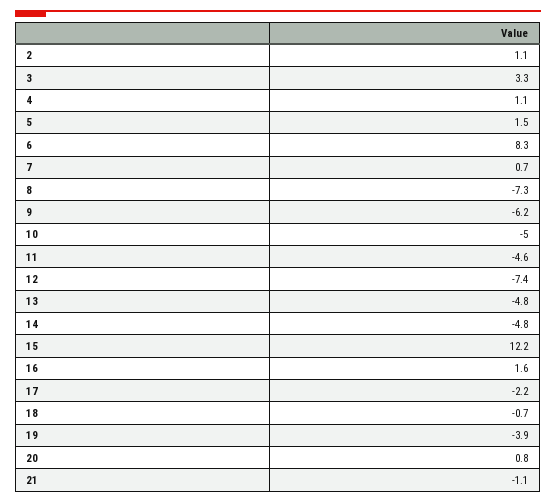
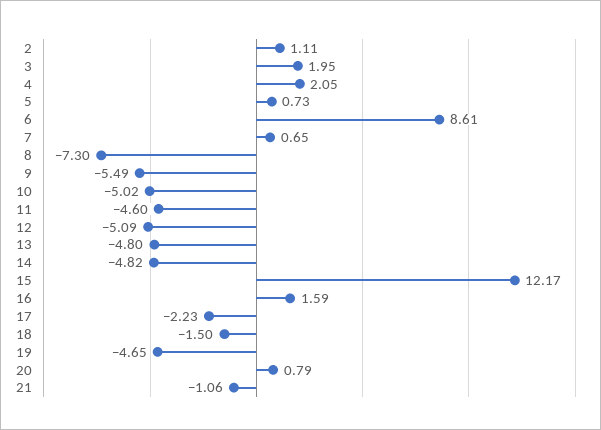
3: 3.3 -> 1.95
4: 1.1 -> 2.05
5: 1.5 -> 0.73
6: 8.3 -> 8.61
9: -6.2 -> -5.49
12: -7.4 -> -5.09
18: -0.7 -> -1.5
19: -3.9 -> -4.65

